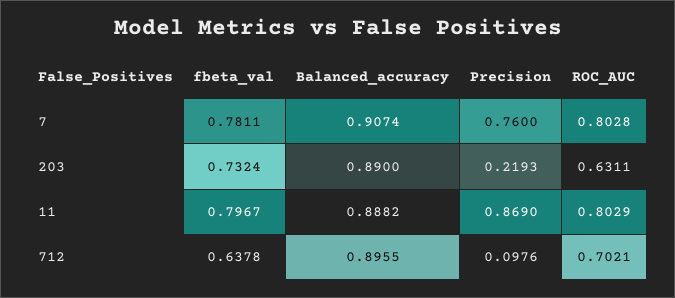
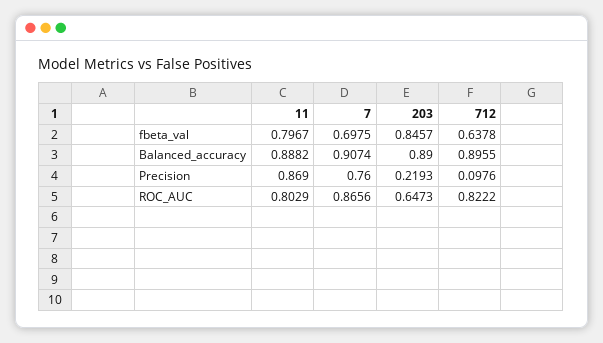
fbeta_val, 7: 0.7811 -> 0.6975
ROC_AUC, 7: 0.8028 -> 0.8656
fbeta_val, 203: 0.7324 -> 0.8457
ROC_AUC, 203: 0.6311 -> 0.6473
ROC_AUC, 712: 0.7021 -> 0.8222

